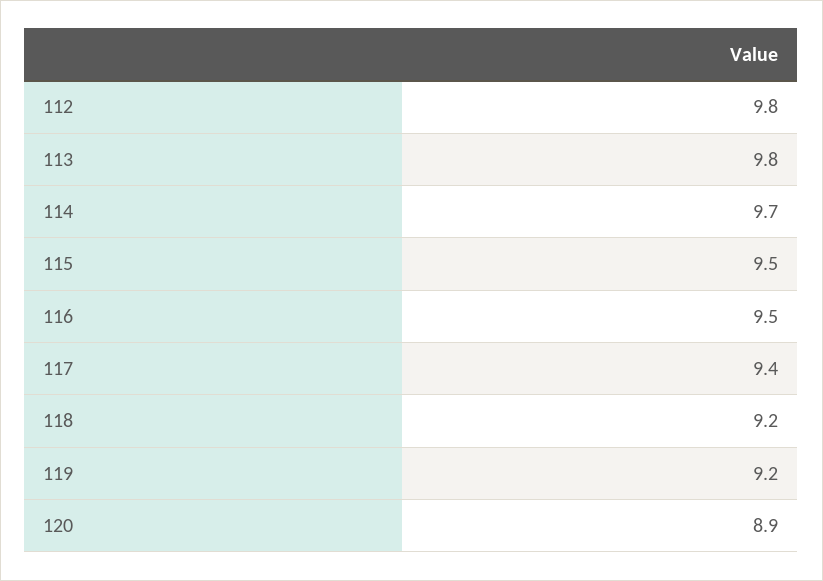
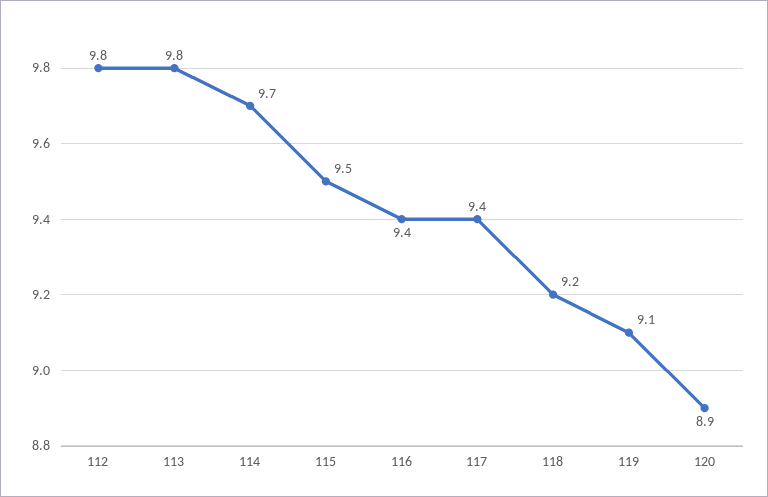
116: 9.5 -> 9.4
119: 9.2 -> 9.1

